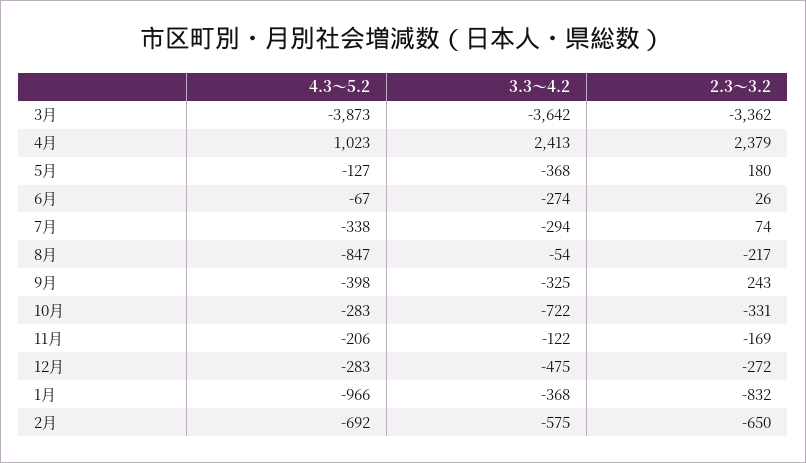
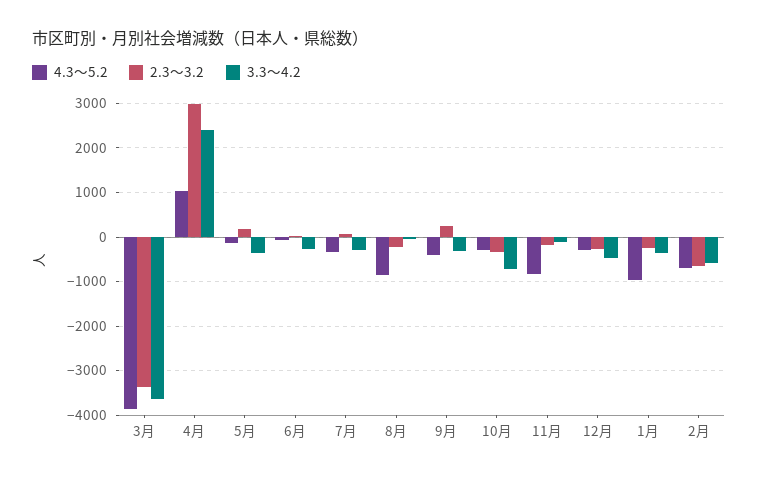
2.3～3.2, 4月: 2379 -> 3000
4.3～5.2, 11月: -206 -> -800
2.3～3.2, 1月: -832 -> -200

